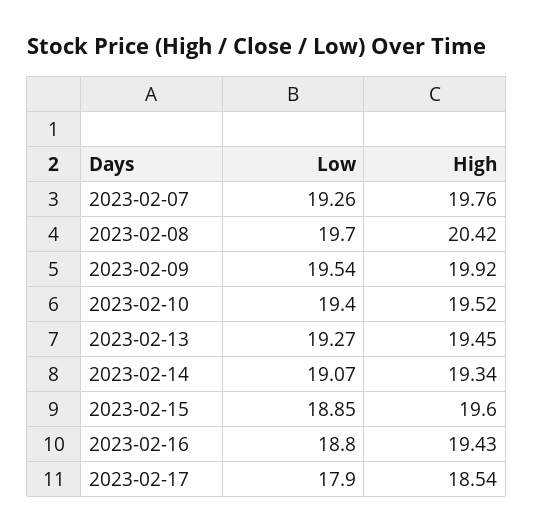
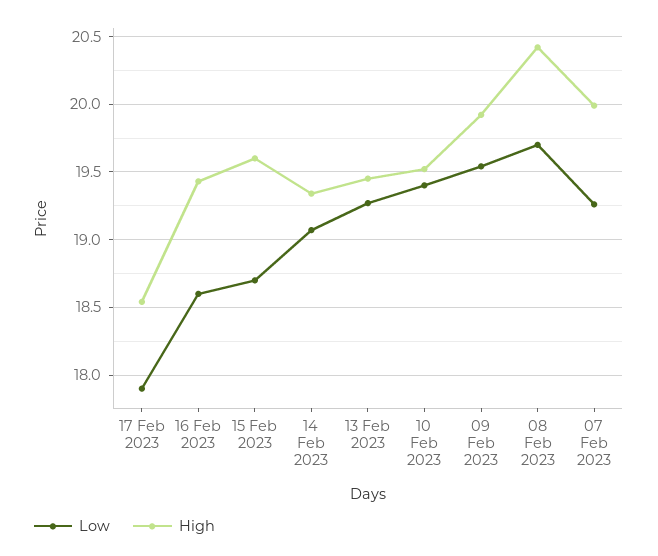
High, 2023-02-07: 19.76 -> 20
Low, 2023-02-15: 18.85 -> 18.7
Low, 2023-02-16: 18.8 -> 18.6

